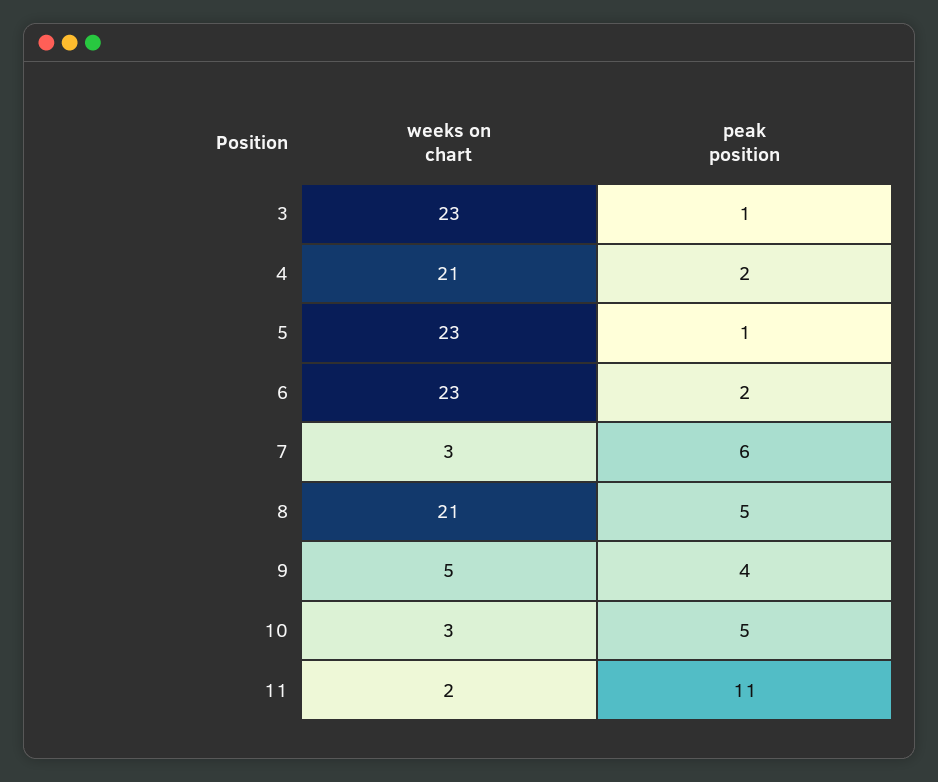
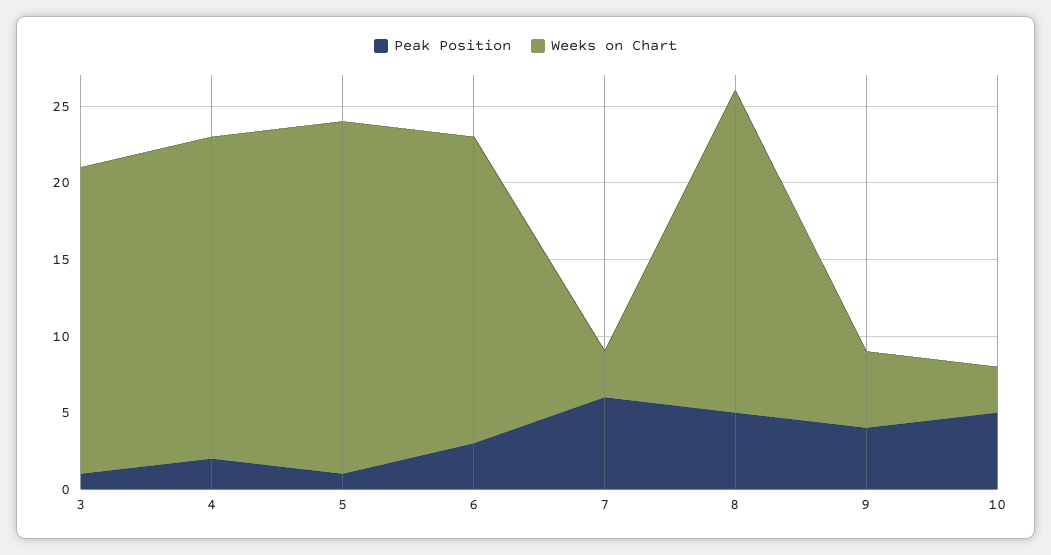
weeks on chart, 3: 23 -> 20
weeks on chart, 6: 23 -> 20
peak position, 6: 2 -> 3
weeks on chart, 11: 2 -> none
peak position, 11: 11 -> none

